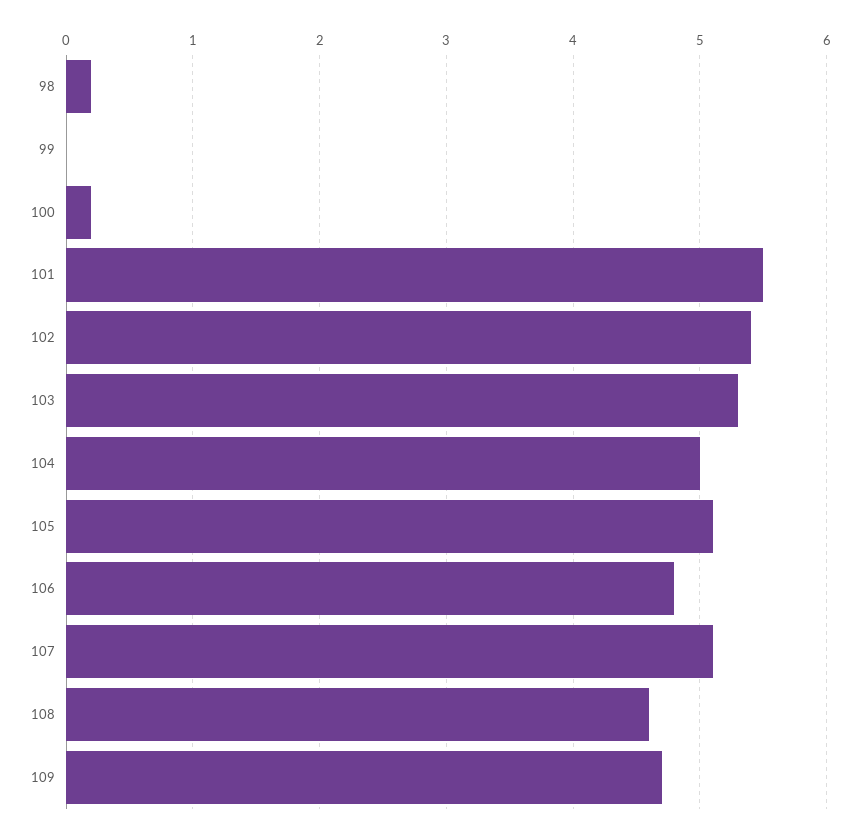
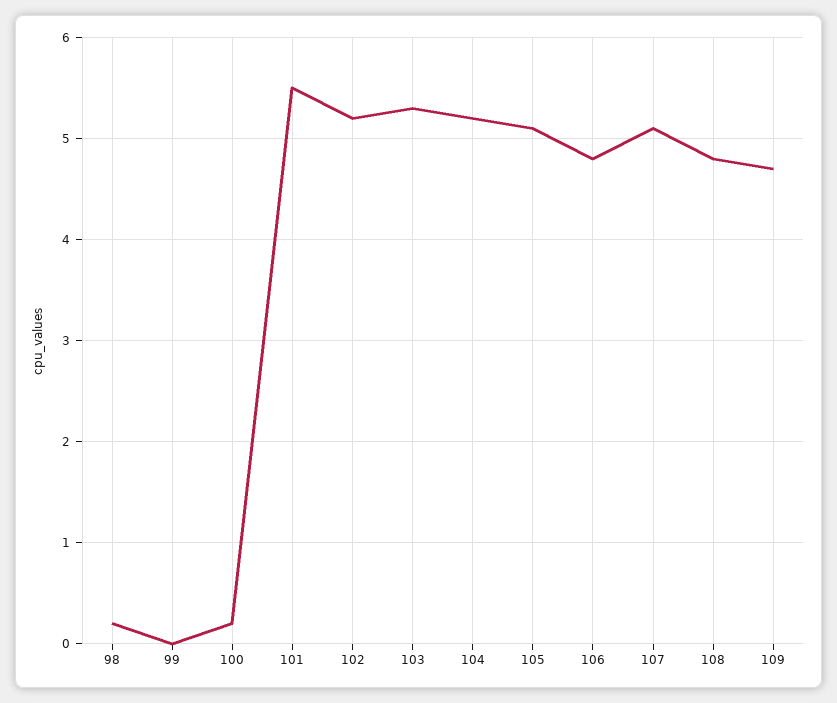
102: 5.4 -> 5.2
104: 5 -> 5.2
108: 4.6 -> 4.8

